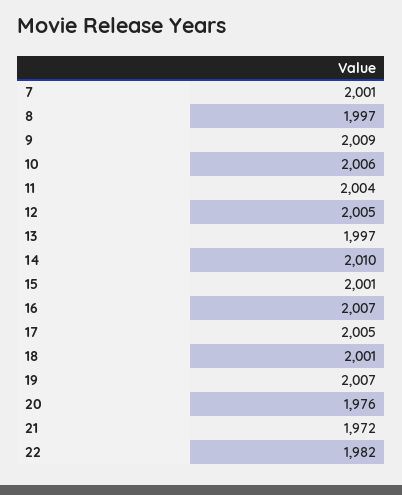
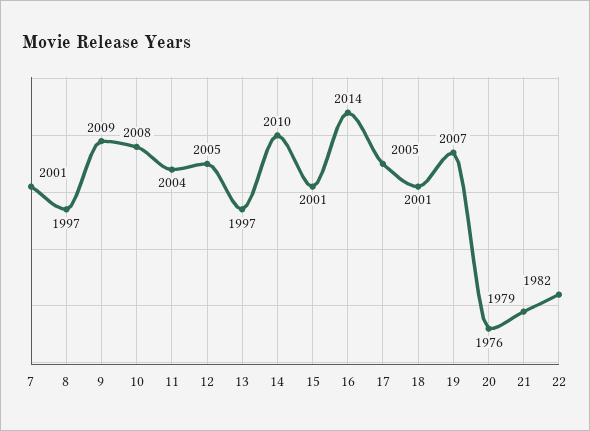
10: 2006 -> 2008
16: 2007 -> 2014
21: 1972 -> 1979

